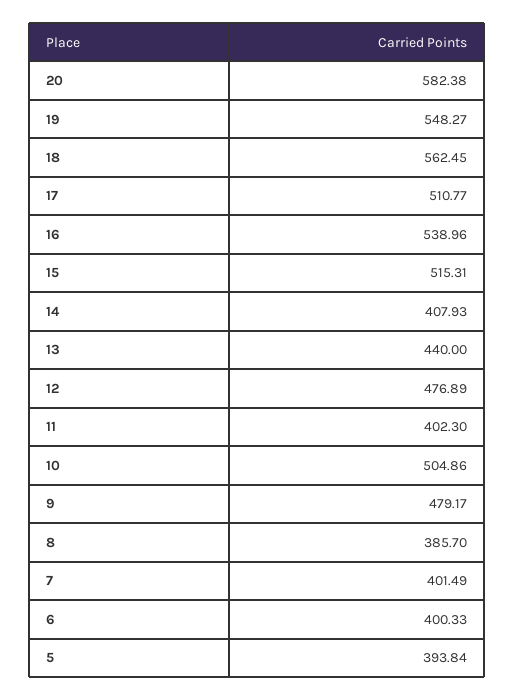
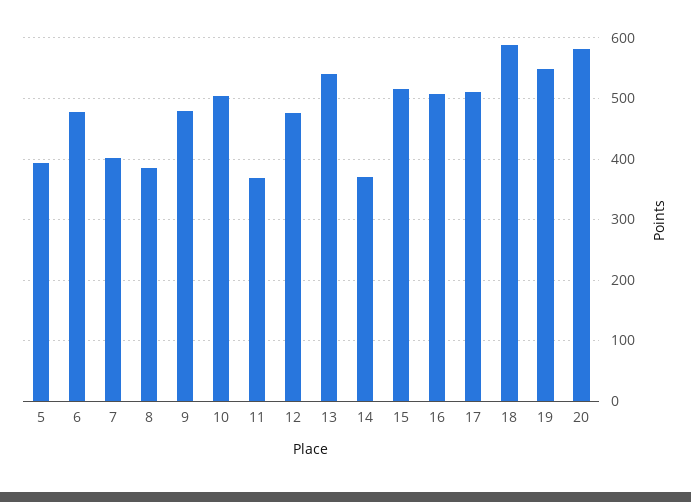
18: 562.45 -> 590
16: 538.96 -> 510
14: 407.93 -> 370
13: 440 -> 540
11: 402.3 -> 370
6: 400.33 -> 480

